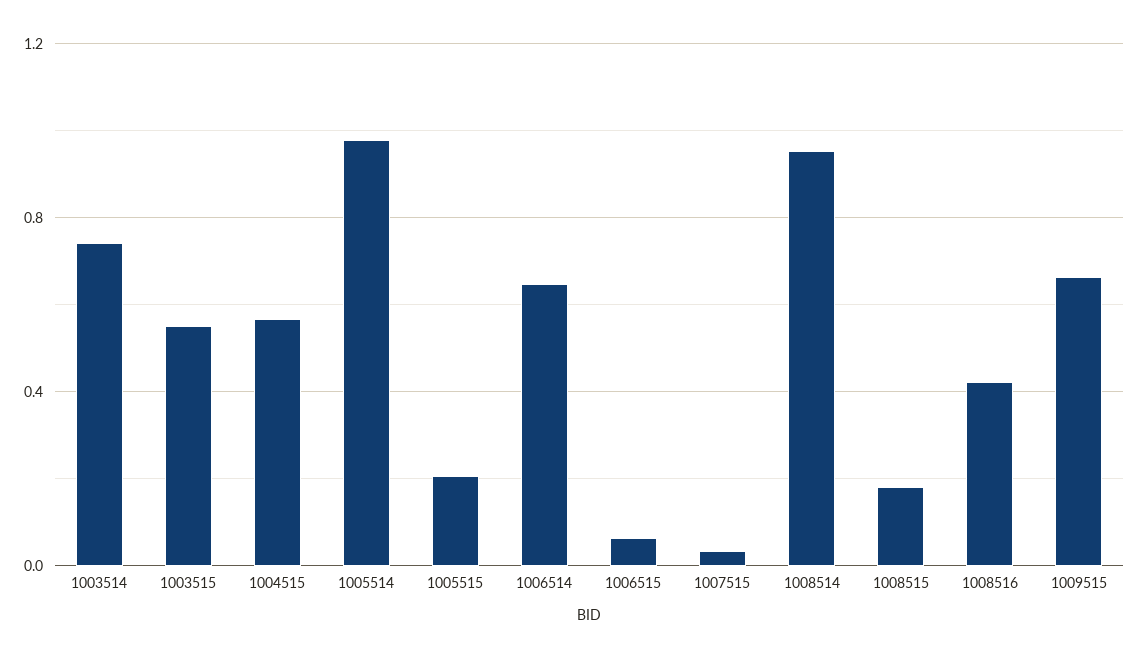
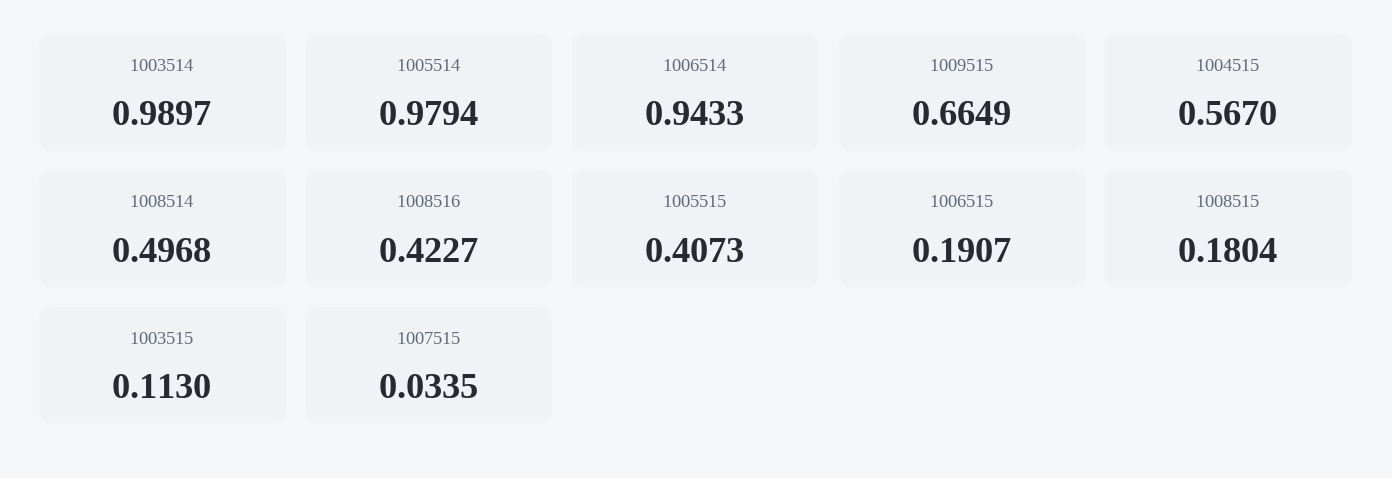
1003514: 0.75 -> 0.9897
1003515: 0.55 -> 0.113
1005515: 0.2 -> 0.4073
1006514: 0.65 -> 0.9433
1006515: 0.05 -> 0.1907
1008514: 0.95 -> 0.4968

